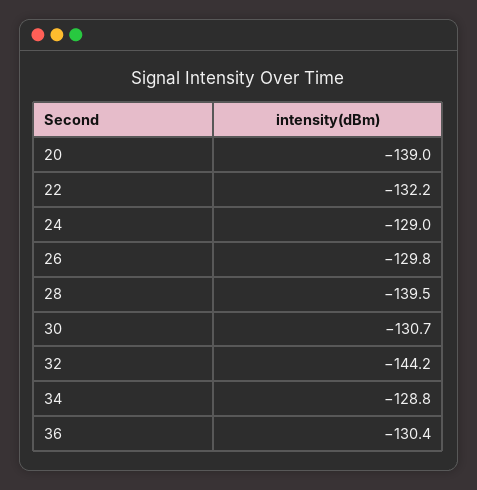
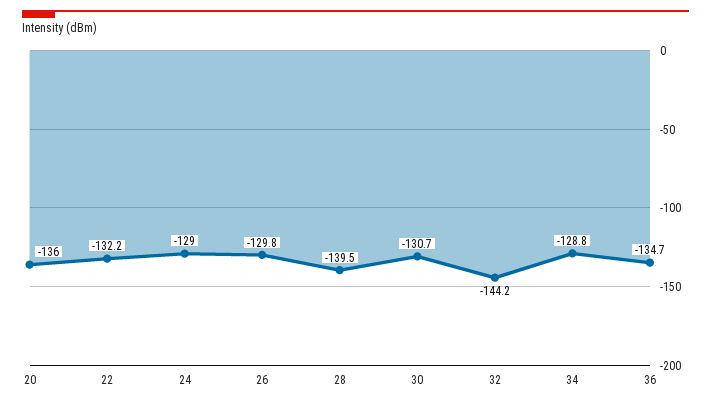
20: -139 -> -136
36: -130.4 -> -134.7

